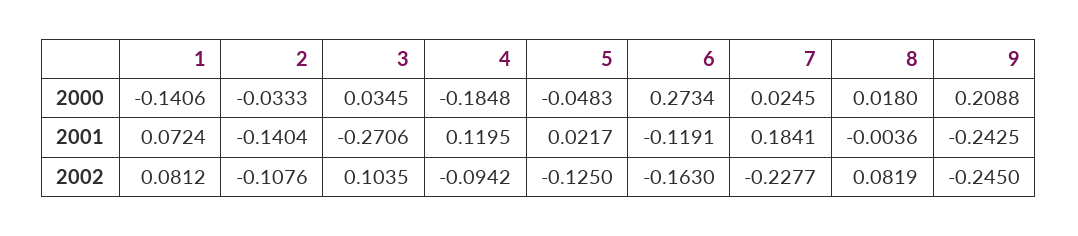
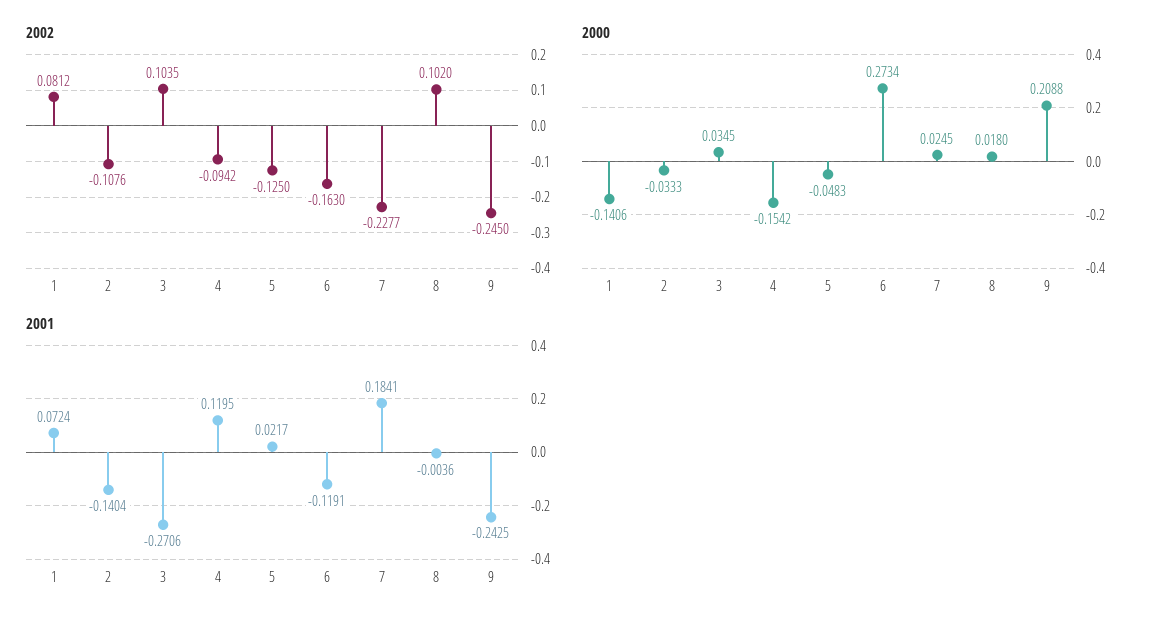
2000, 4: -0.1848 -> -0.1542
2002, 8: 0.0819 -> 0.102

